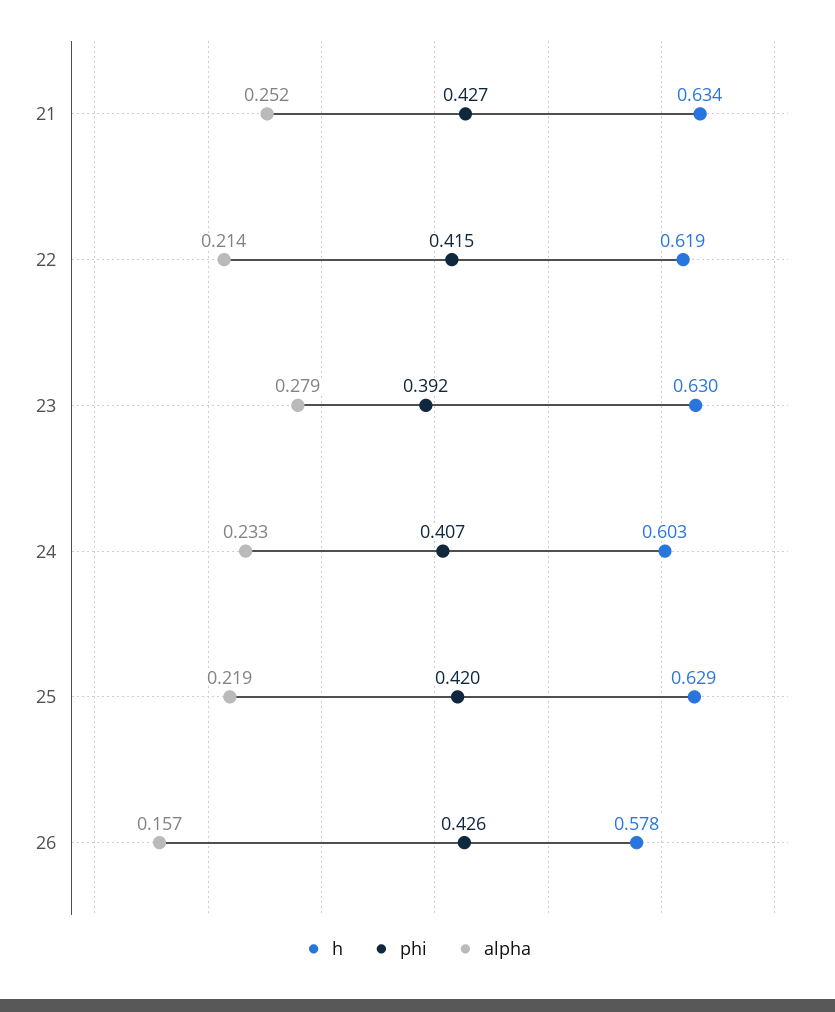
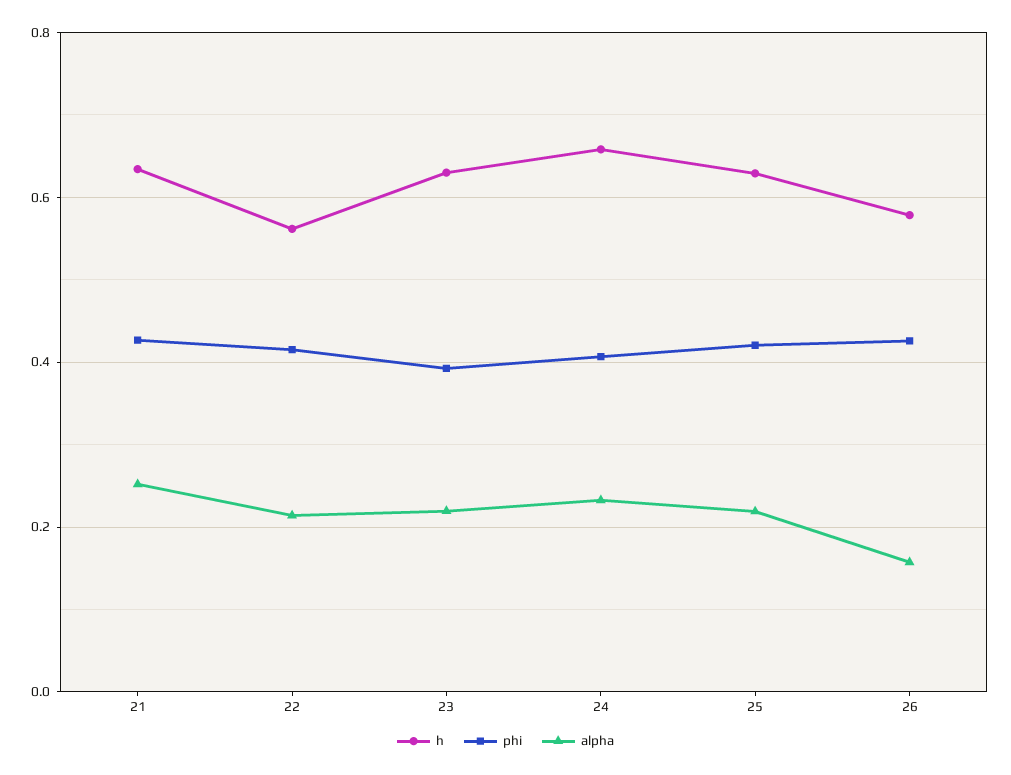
h, 22: 0.619 -> 0.56
alpha, 23: 0.279 -> 0.22
h, 24: 0.603 -> 0.66

